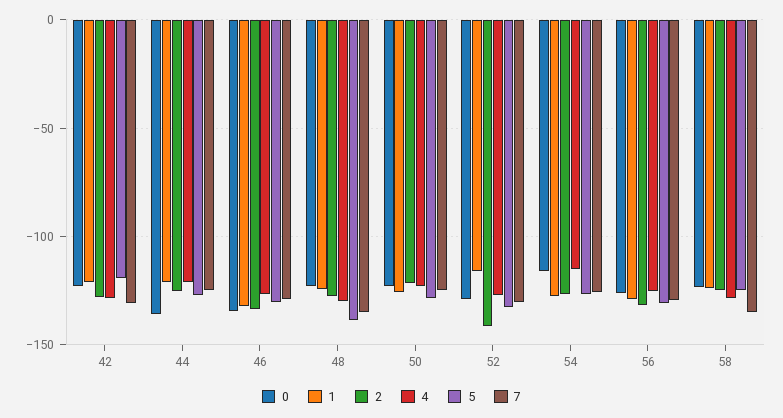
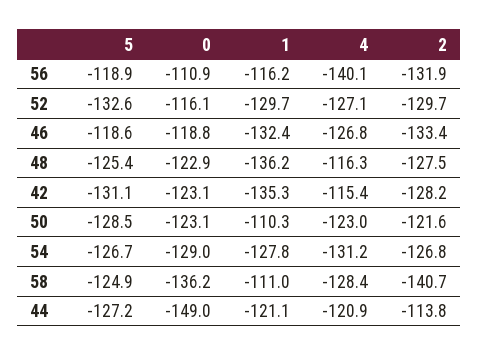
1, 42: -120 -> -135.3
4, 42: -130 -> -115.4
5, 42: -120 -> -131.1
7, 42: -130 -> none
0, 44: -135 -> -149
2, 44: -125 -> -113.8
7, 44: -125 -> none
0, 46: -135 -> -118.8
5, 46: -130 -> -118.6
7, 46: -130 -> none
1, 48: -125 -> -136.2
4, 48: -130 -> -116.3
5, 48: -140 -> -125.4
7, 48: -135 -> none
1, 50: -125 -> -110.3
7, 50: -125 -> none
0, 52: -130 -> -116.1
1, 52: -115 -> -129.7
2, 52: -140 -> -129.7
7, 52: -130 -> none
0, 54: -115 -> -129
4, 54: -115 -> -131.2
7, 54: -125 -> none
0, 56: -125 -> -110.9
1, 56: -130 -> -116.2
4, 56: -125 -> -140.1
5, 56: -130 -> -118.9
7, 56: -130 -> none
0, 58: -125 -> -136.2
1, 58: -125 -> -111
2, 58: -125 -> -140.7
7, 58: -135 -> none

